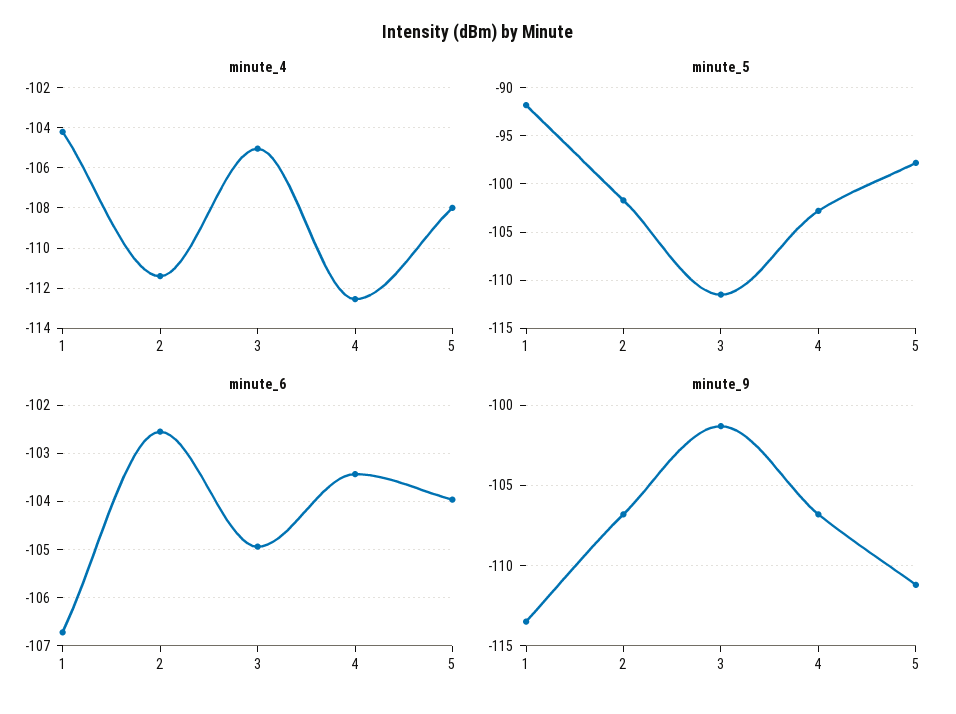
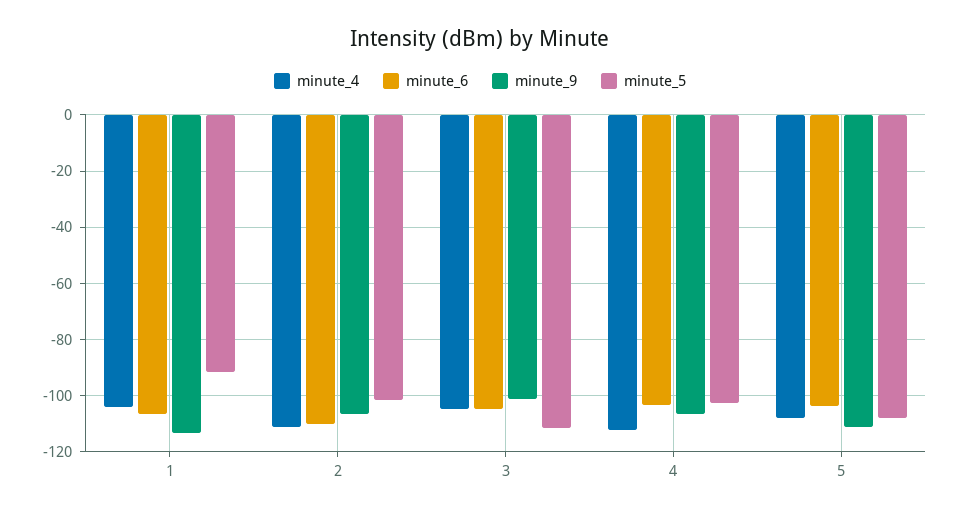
minute_5, 5: -98 -> -107.5
minute_6, 2: -102.6 -> -110

